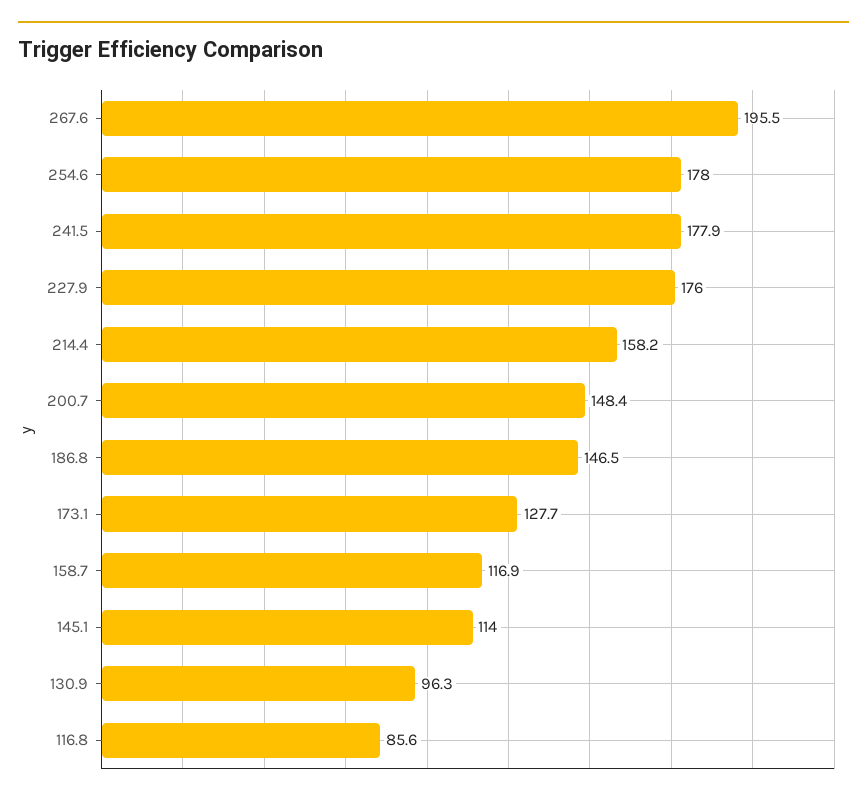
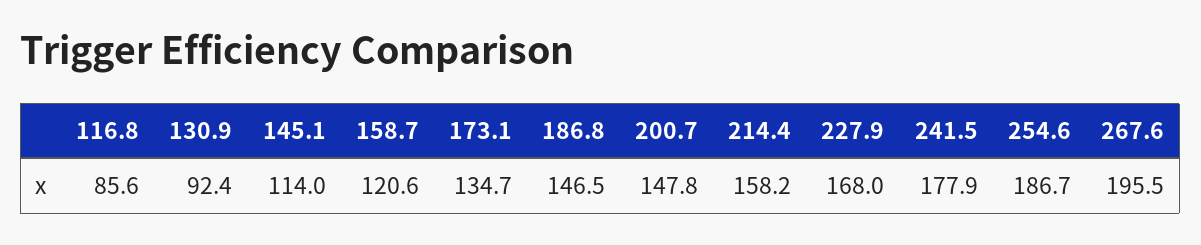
254.6: 178 -> 186.7
227.9: 176 -> 168
200.7: 148.4 -> 147.8
173.1: 127.7 -> 134.7
158.7: 116.9 -> 120.6
130.9: 96.3 -> 92.4

